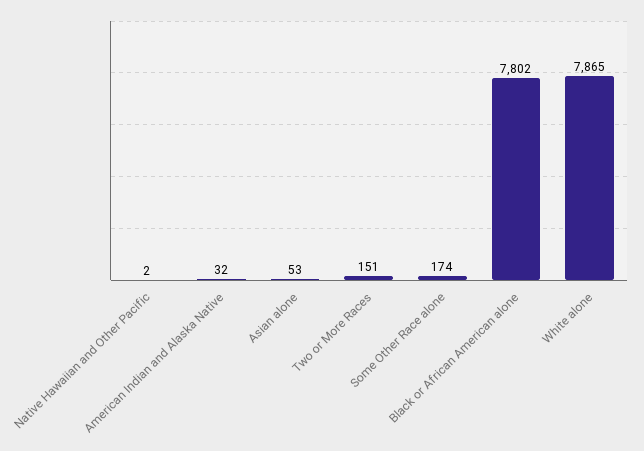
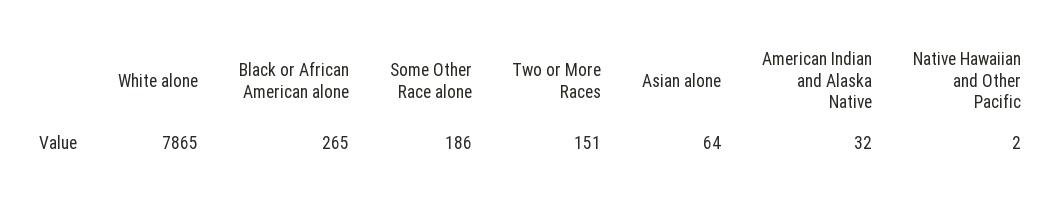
Asian alone: 53 -> 64
Some Other Race alone: 174 -> 186
Black or African American alone: 7802 -> 265

